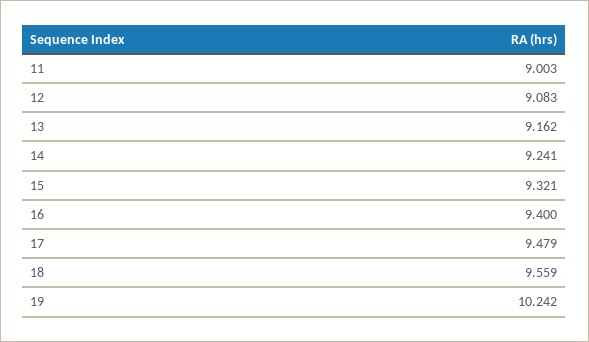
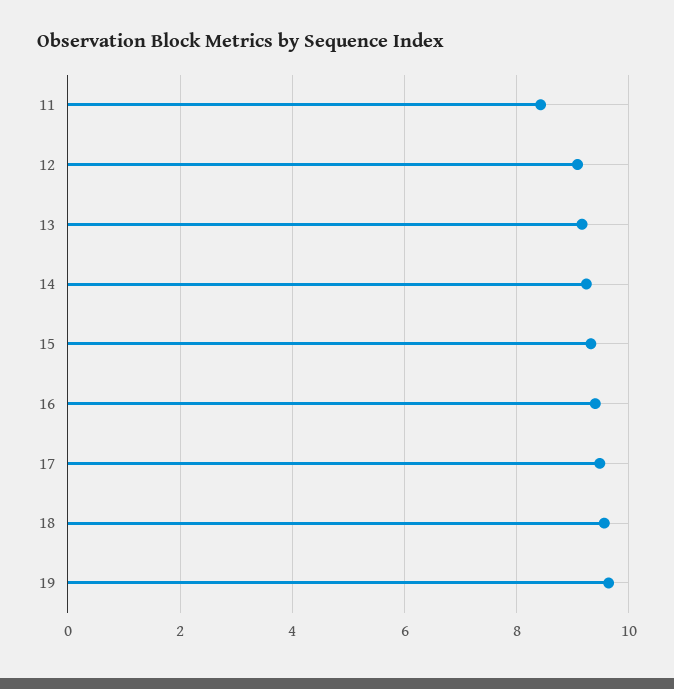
11: 9.003 -> 8.4
19: 10.242 -> 9.6

